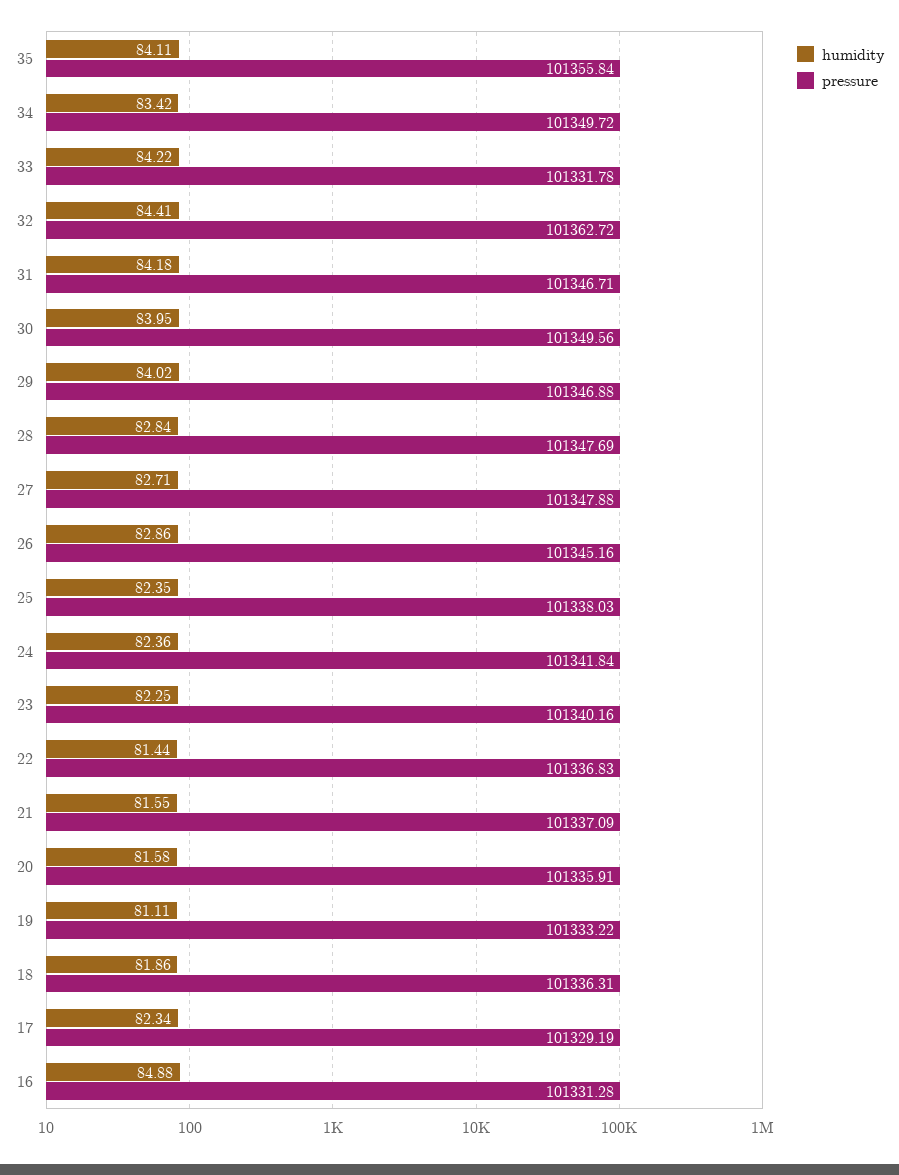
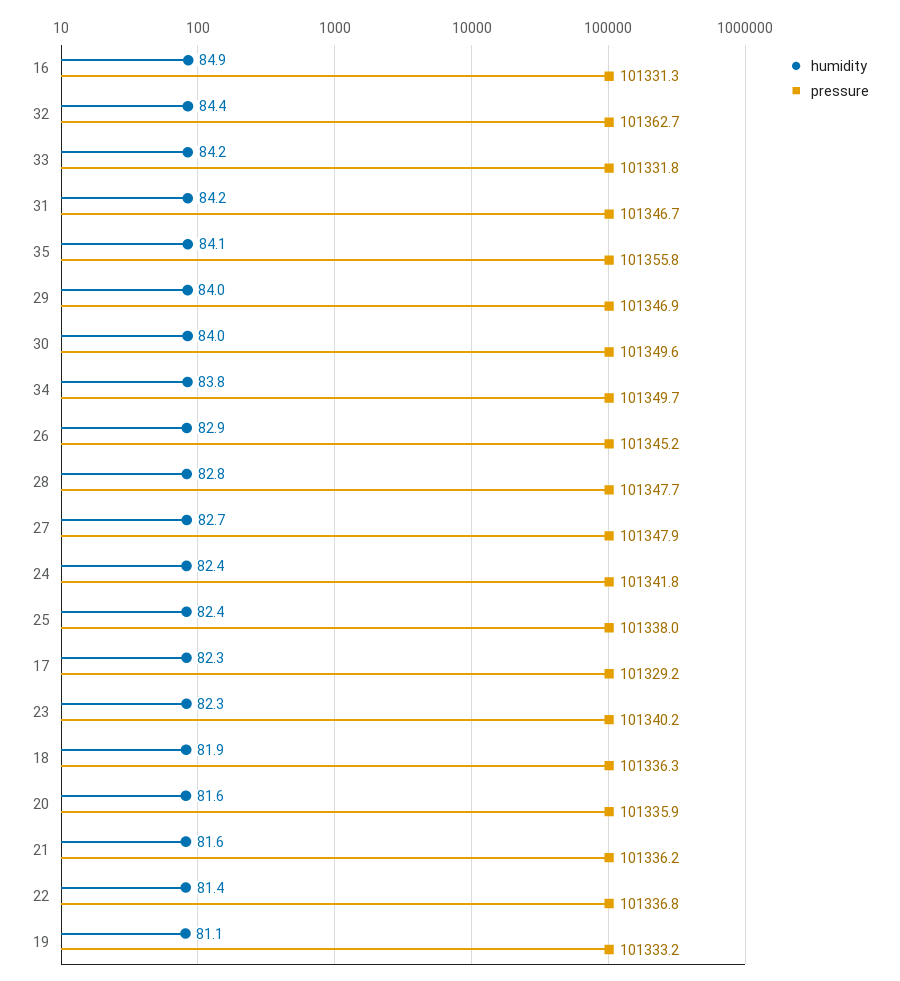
humidity, 34: 83.42 -> 83.8
pressure, 21: 101337.09 -> 101336.2

